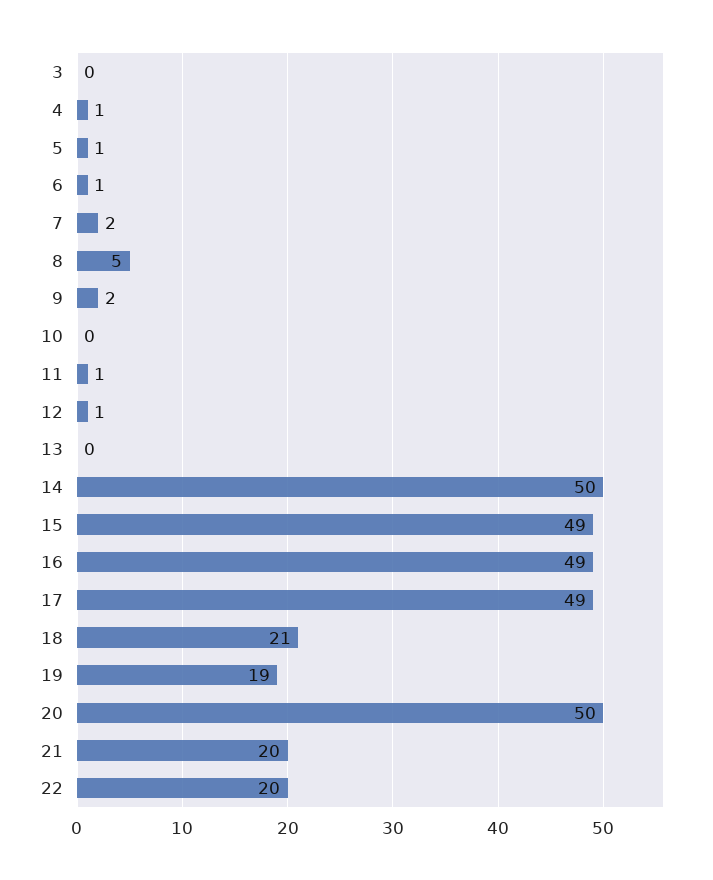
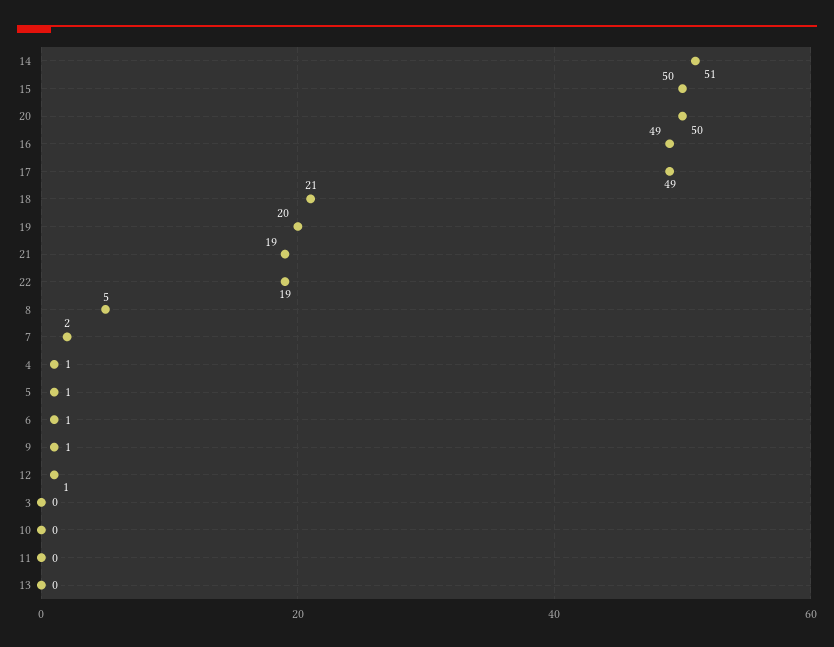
9: 2 -> 1
11: 1 -> 0
14: 50 -> 51
15: 49 -> 50
19: 19 -> 20
21: 20 -> 19
22: 20 -> 19

